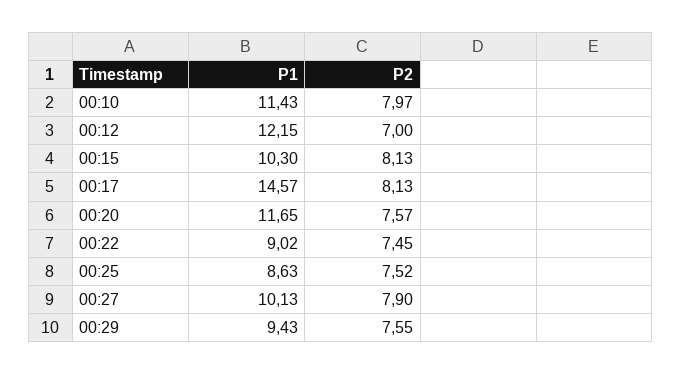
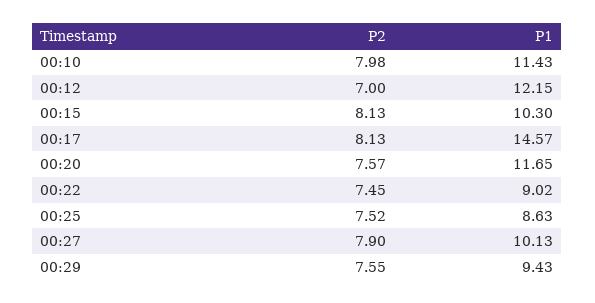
P2, 00:10: 7.97 -> 7.98

